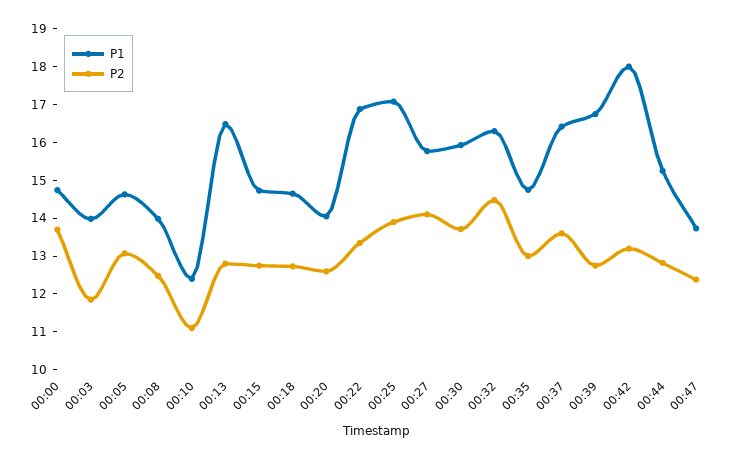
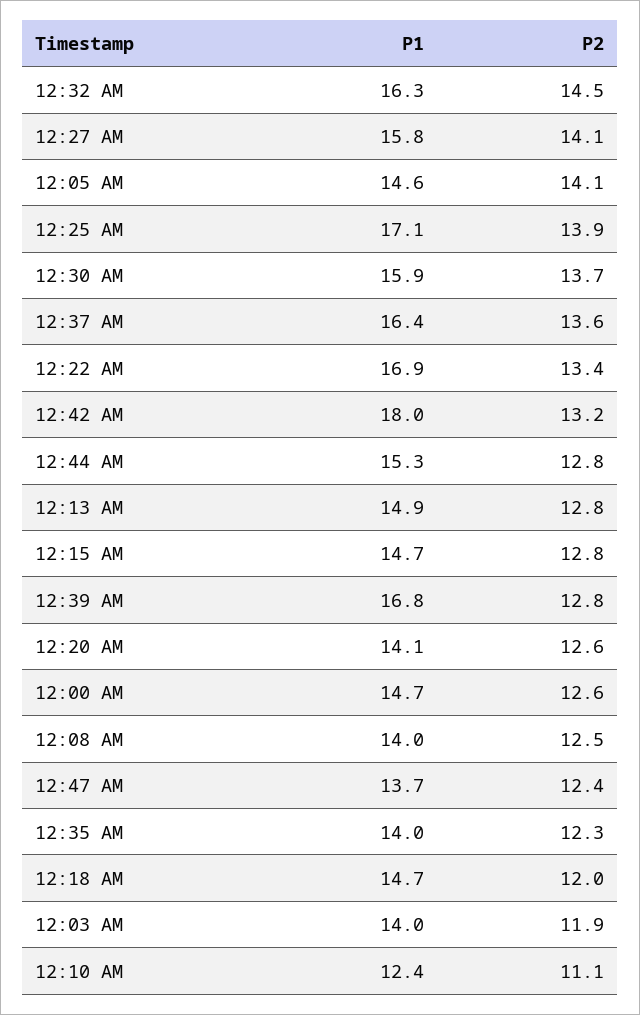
P2, 00:00: 13.75 -> 12.6
P2, 00:05: 13 -> 14.1
P1, 00:13: 16.5 -> 14.9
P2, 00:18: 12.75 -> 12
P1, 00:35: 14.75 -> 14
P2, 00:35: 13 -> 12.3

